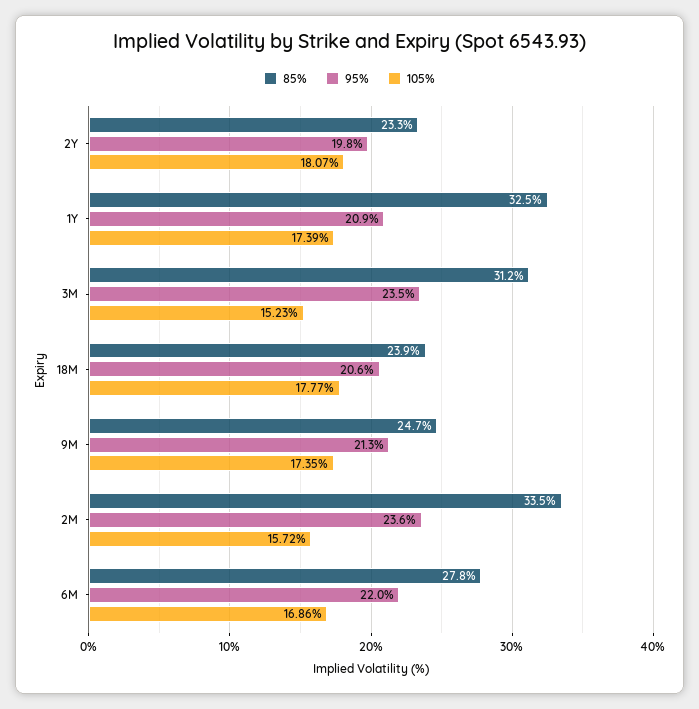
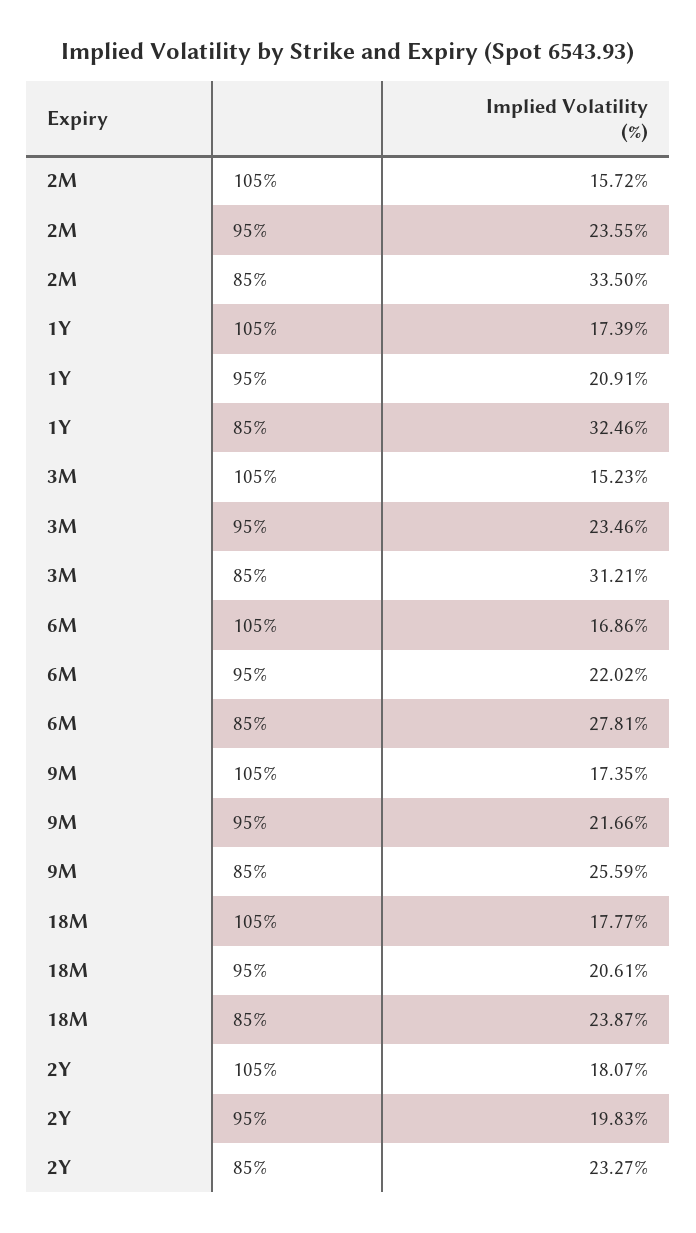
85%, 9M: 24.7 -> 25.59
95%, 9M: 21.3 -> 21.66

